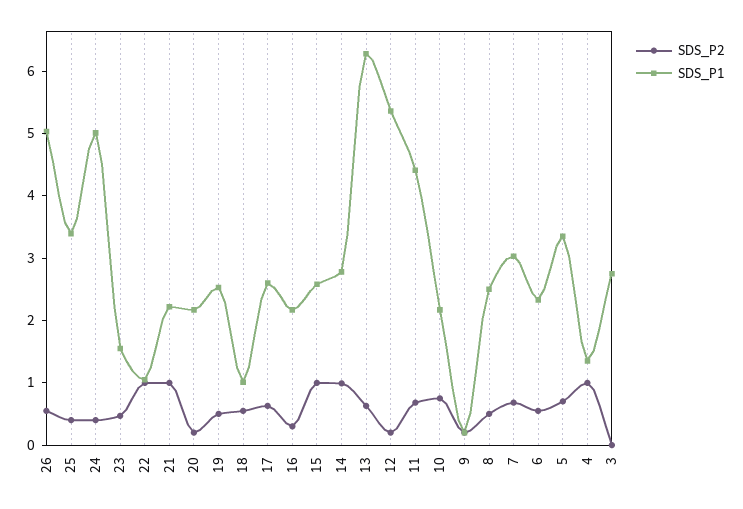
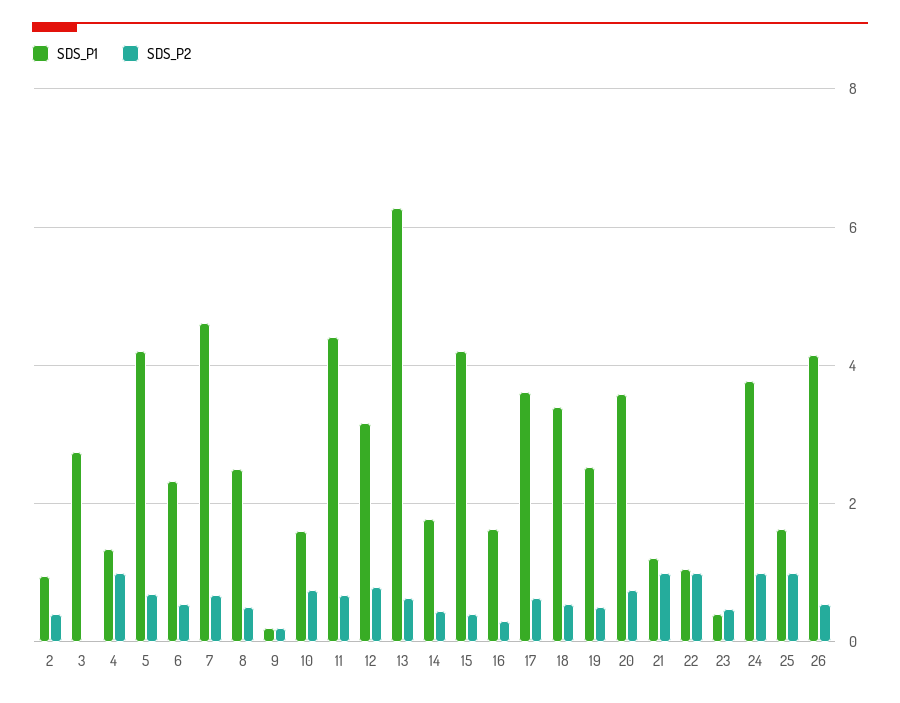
SDS_P1, 26: 5 -> 4.2
SDS_P2, 25: 0.4 -> 1
SDS_P1, 25: 3.4 -> 1.6
SDS_P2, 24: 0.4 -> 1
SDS_P1, 24: 5 -> 3.8
SDS_P1, 23: 1.6 -> 0.4
SDS_P1, 21: 2.2 -> 1.2
SDS_P2, 20: 0.2 -> 0.8
SDS_P1, 20: 2.2 -> 3.6
SDS_P1, 18: 1 -> 3.4
SDS_P1, 17: 2.6 -> 3.6
SDS_P1, 16: 2.2 -> 1.6
SDS_P2, 15: 1 -> 0.4
SDS_P1, 15: 2.6 -> 4.2
SDS_P2, 14: 1 -> 0.4
SDS_P1, 14: 2.8 -> 1.8
SDS_P2, 12: 0.2 -> 0.8
SDS_P1, 12: 5.4 -> 3.2
SDS_P1, 10: 2.2 -> 1.6
SDS_P1, 7: 3 -> 4.6
SDS_P1, 5: 3.4 -> 4.2
SDS_P1, 2: none -> 1
SDS_P2, 2: none -> 0.4

